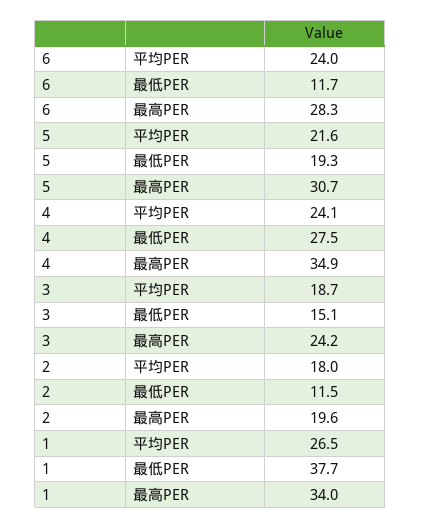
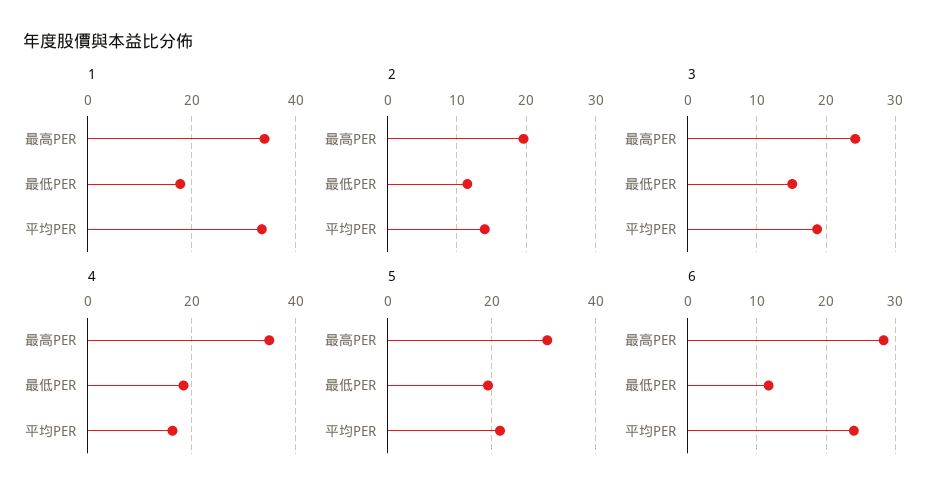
4, 平均PER: 24.1 -> 16
4, 最低PER: 27.5 -> 18
2, 平均PER: 18 -> 14
1, 平均PER: 26.5 -> 34
1, 最低PER: 37.7 -> 18

